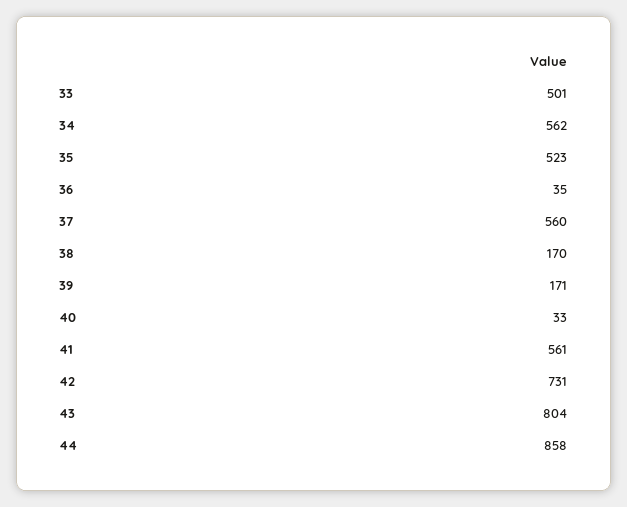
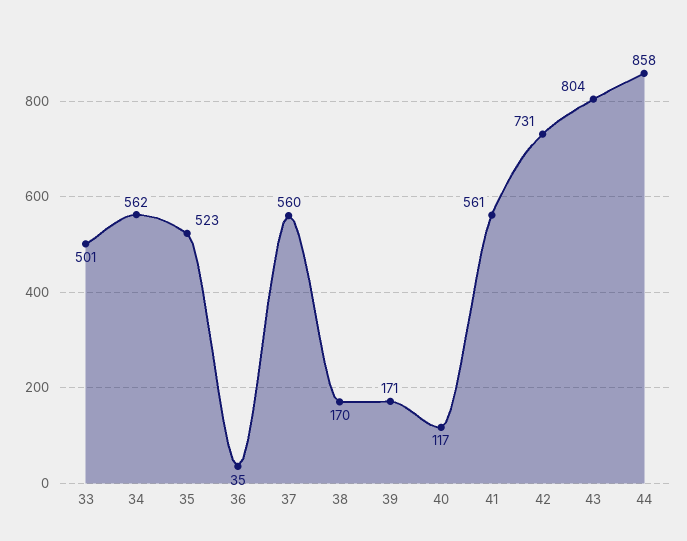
40: 33 -> 117

